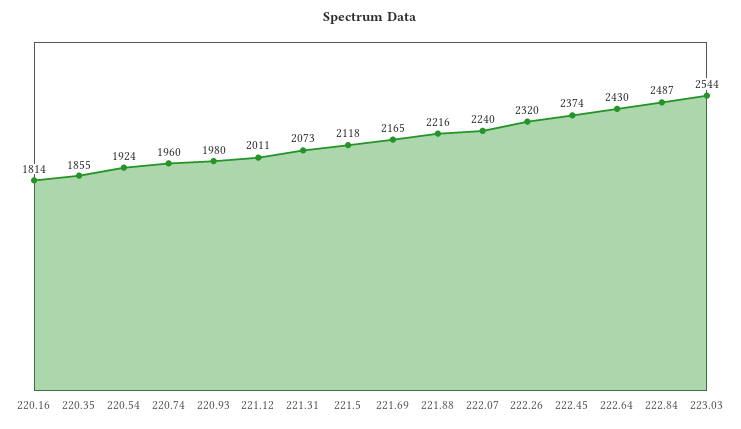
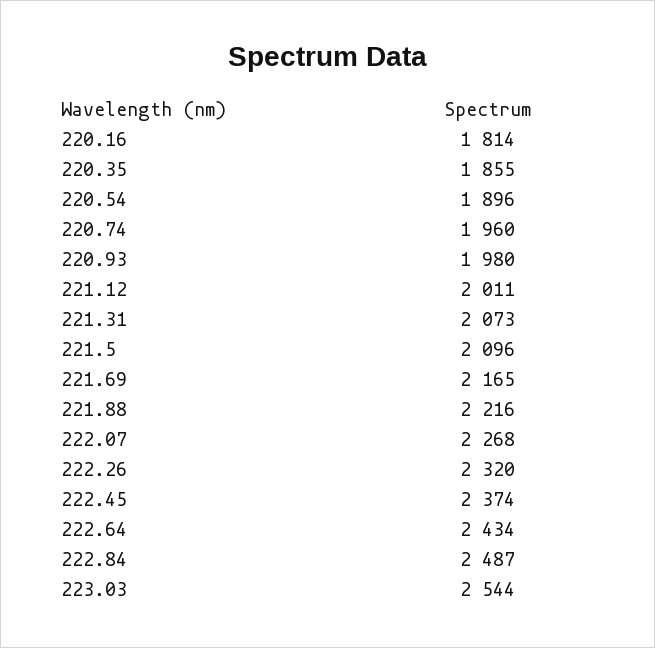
220.54: 1924 -> 1896
221.5: 2118 -> 2096
222.07: 2240 -> 2268
222.64: 2430 -> 2434

